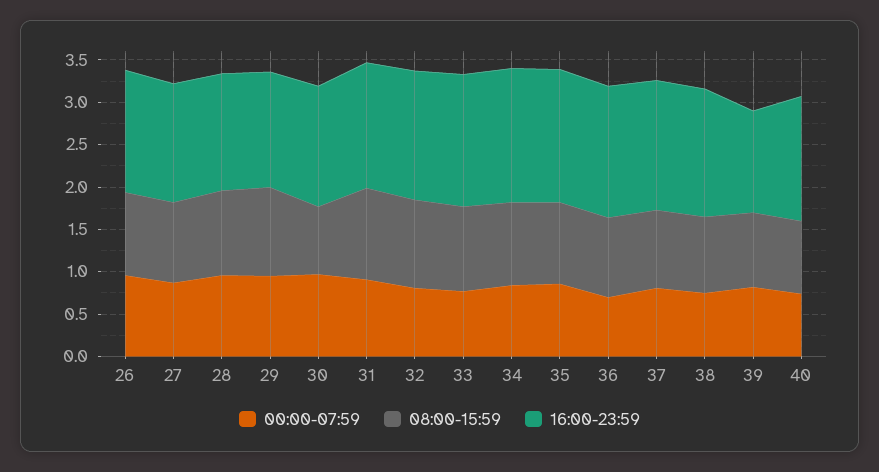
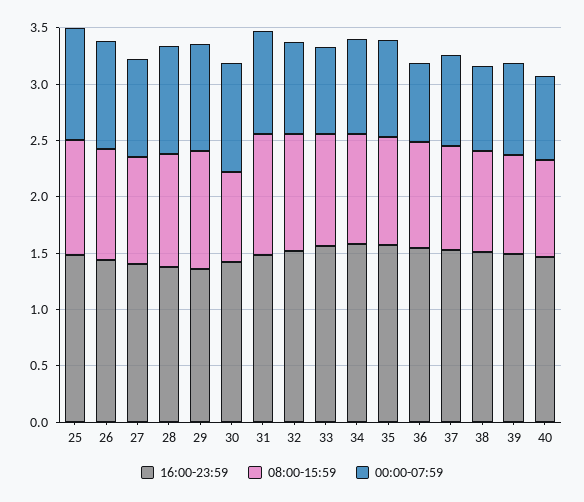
16:00-23:59, 39: 1.2 -> 1.5
16:00-23:59, 25: none -> 1.5
08:00-15:59, 25: none -> 1
00:00-07:59, 25: none -> 1

